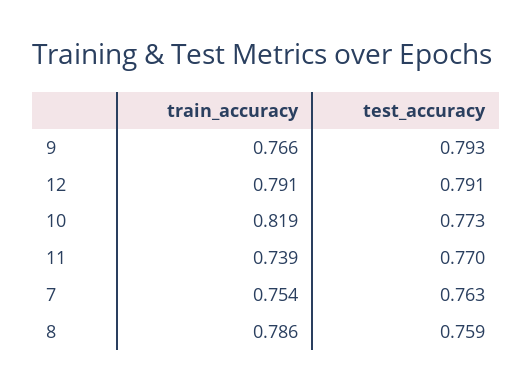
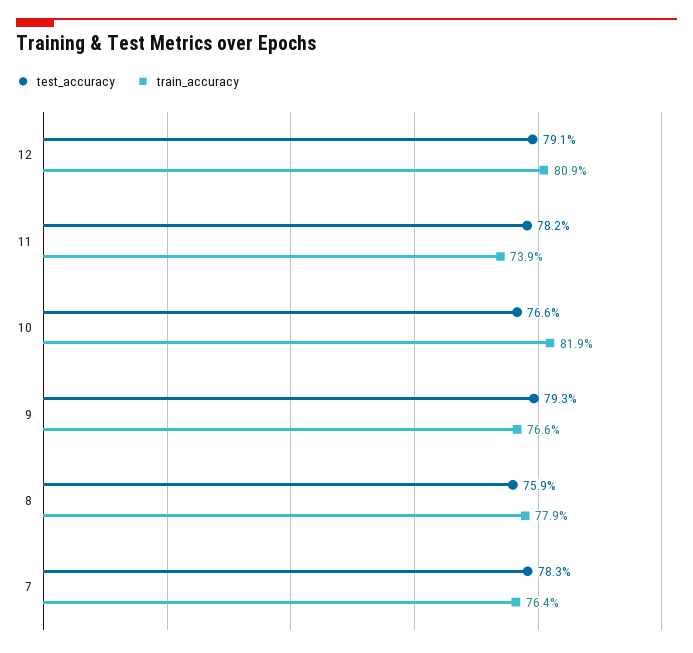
train_accuracy, 12: 0.791 -> 0.809
test_accuracy, 10: 0.773 -> 0.766
test_accuracy, 11: 0.77 -> 0.782
train_accuracy, 7: 0.754 -> 0.764
test_accuracy, 7: 0.763 -> 0.783
train_accuracy, 8: 0.786 -> 0.779

